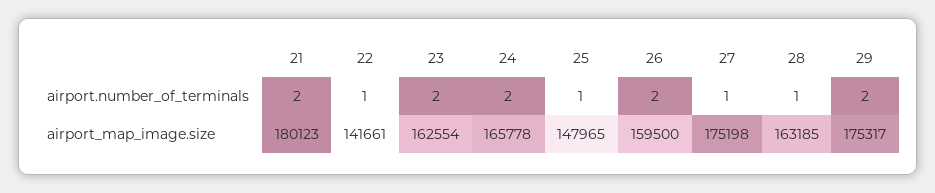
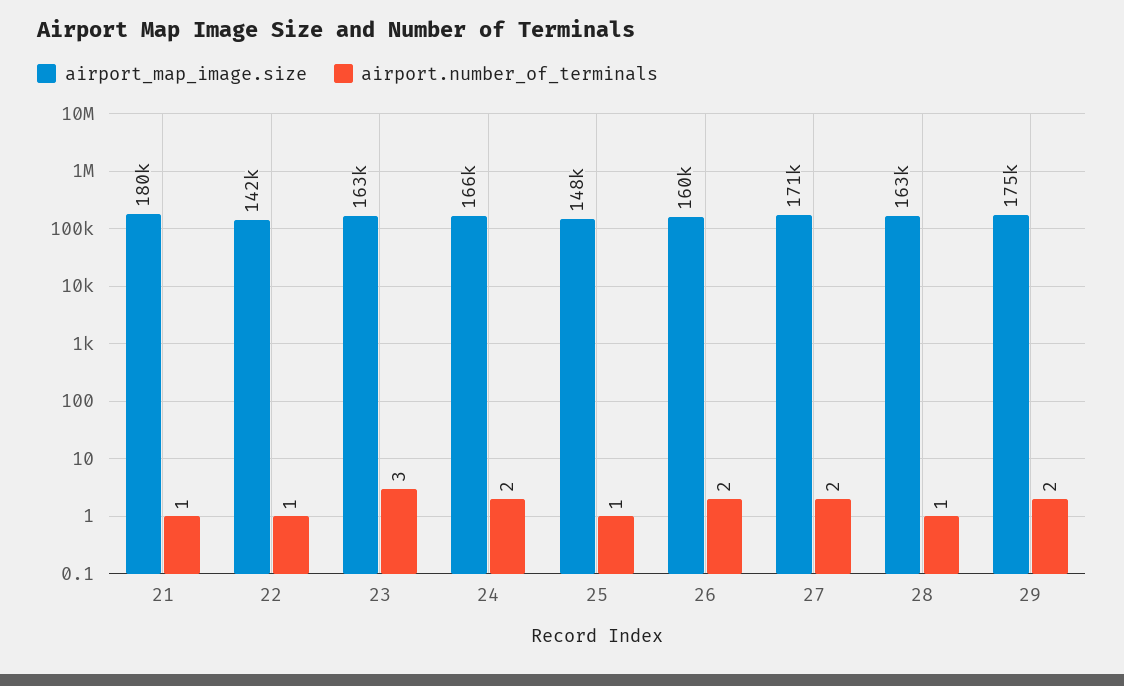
airport.number_of_terminals, 21: 2 -> 1
airport.number_of_terminals, 23: 2 -> 3
airport.number_of_terminals, 27: 1 -> 2
airport_map_image.size, 27: 175198 -> 171000

